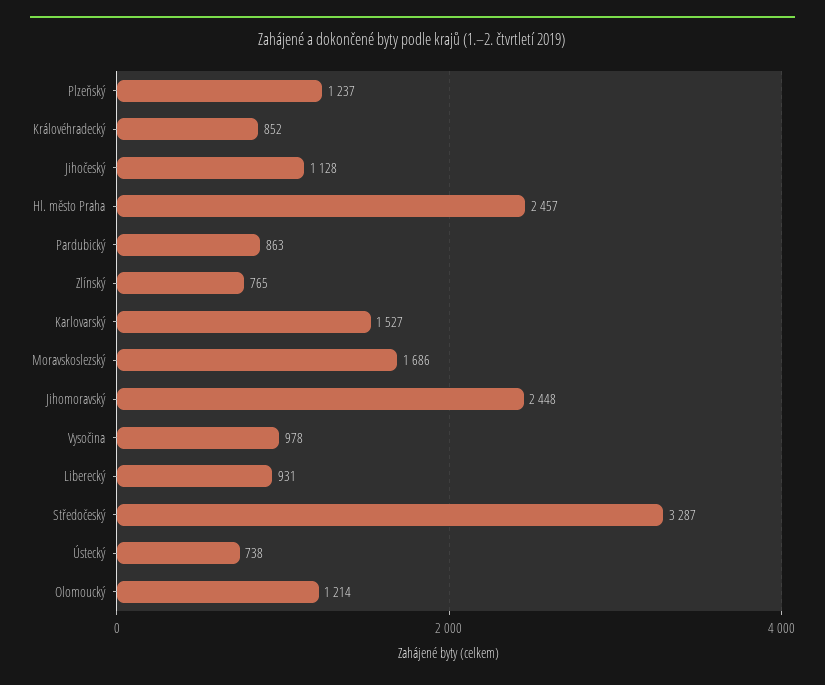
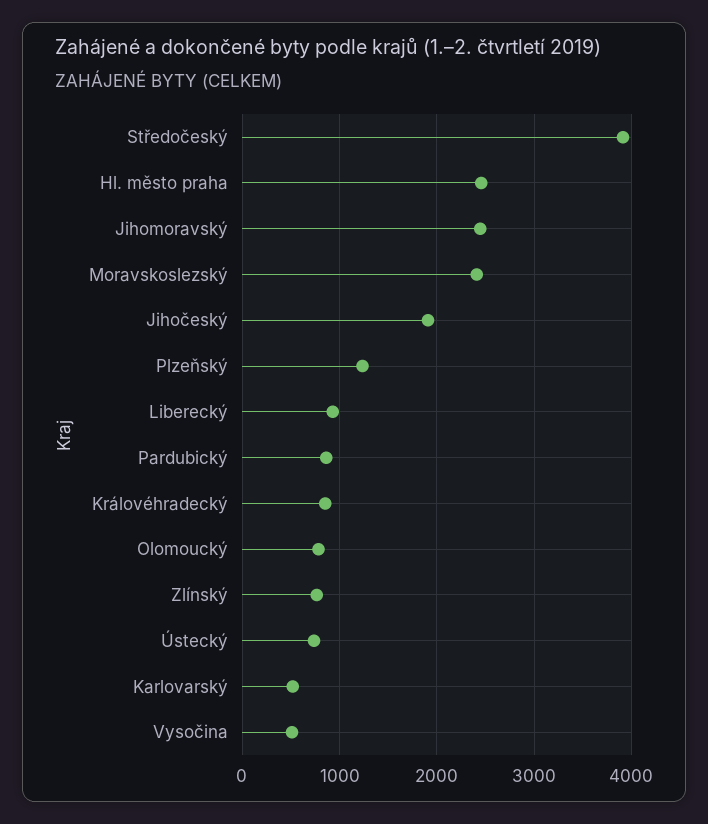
Jihočeský: 1128 -> 1900
Karlovarský: 1527 -> 500
Moravskoslezský: 1686 -> 2400
Vysočina: 978 -> 500
Středočeský: 3287 -> 3900
Olomoucký: 1214 -> 800

